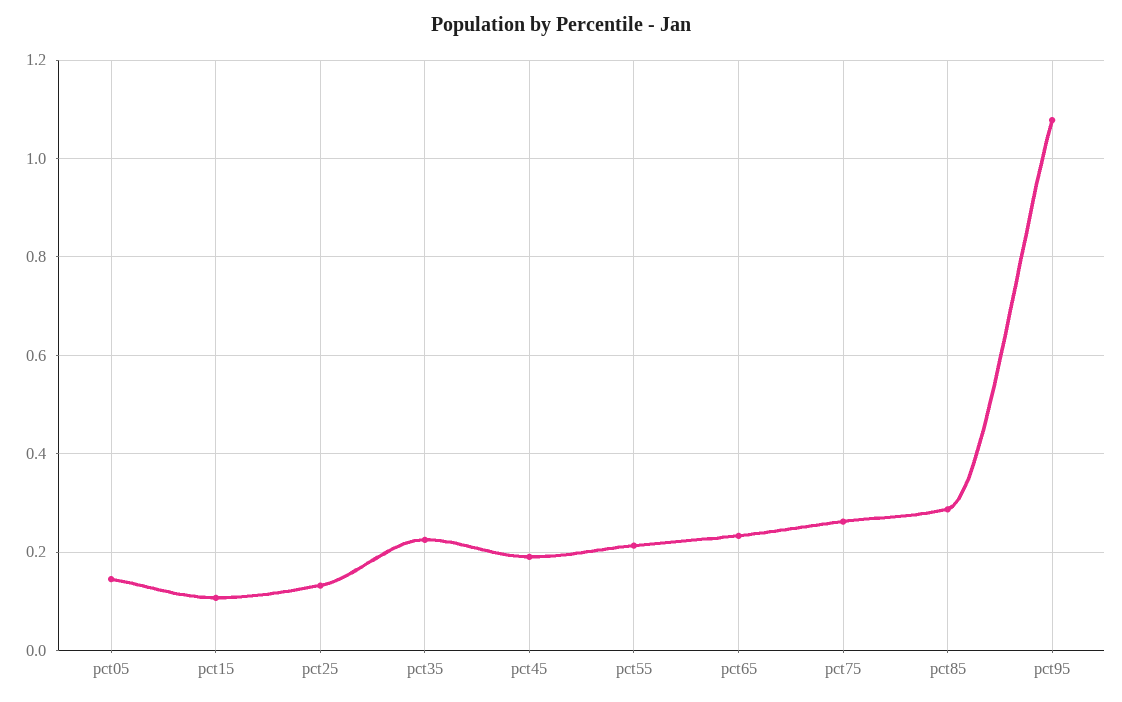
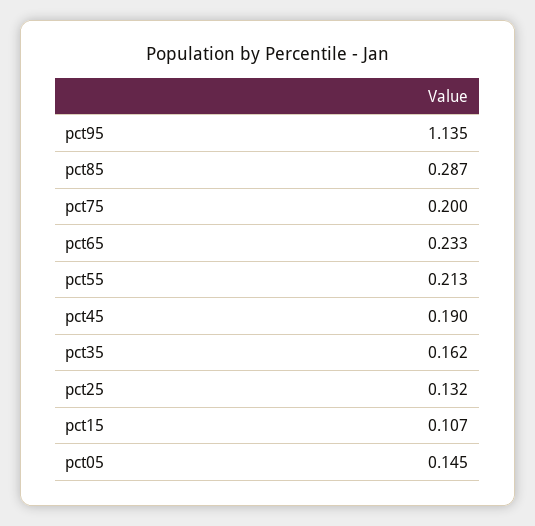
pct35: 0.22 -> 0.162
pct75: 0.26 -> 0.2
pct95: 1.08 -> 1.135

